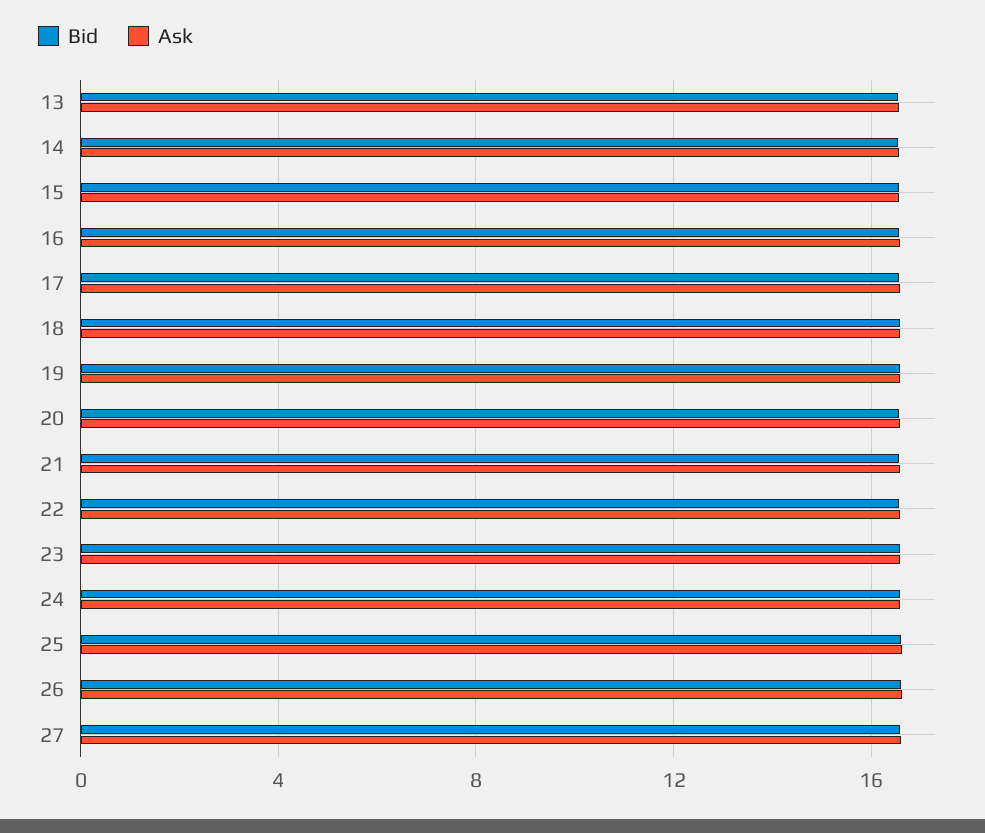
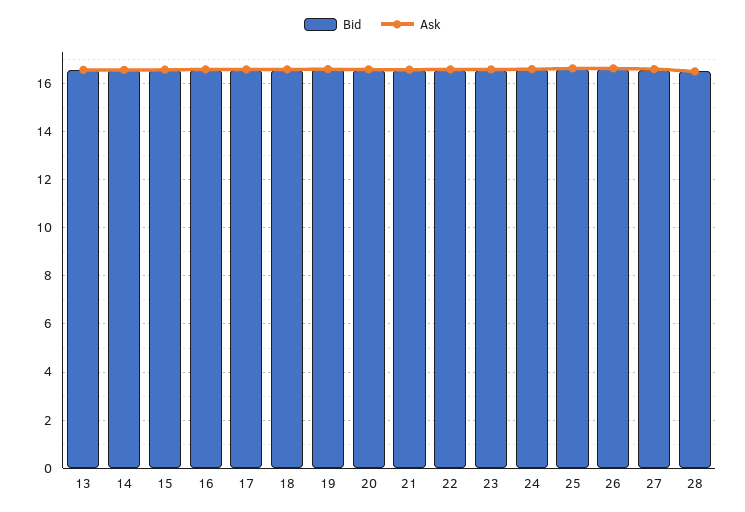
Bid, 28: none -> 16.5
Ask, 28: none -> 16.5

